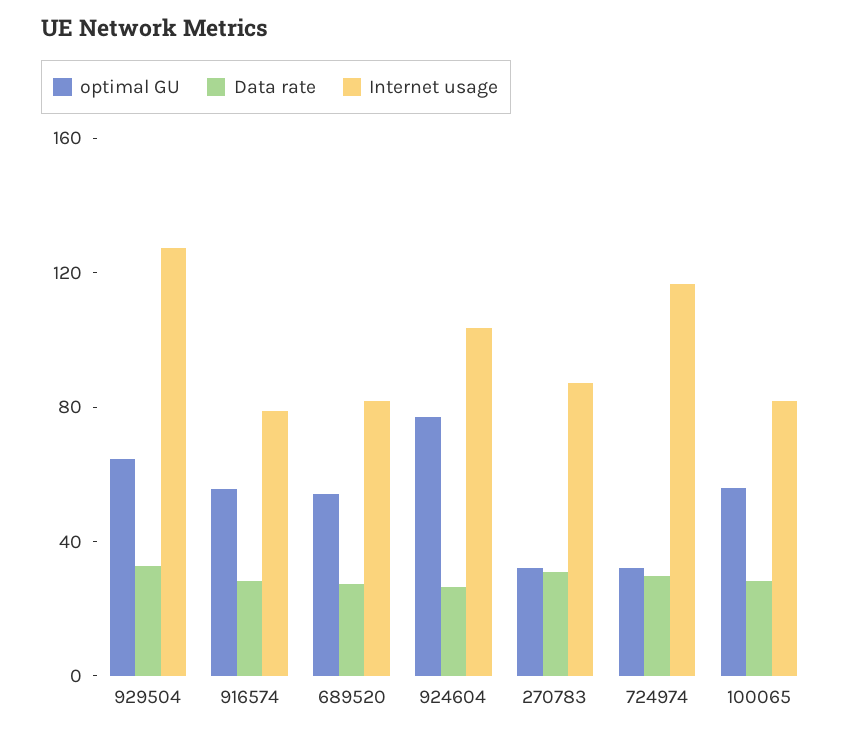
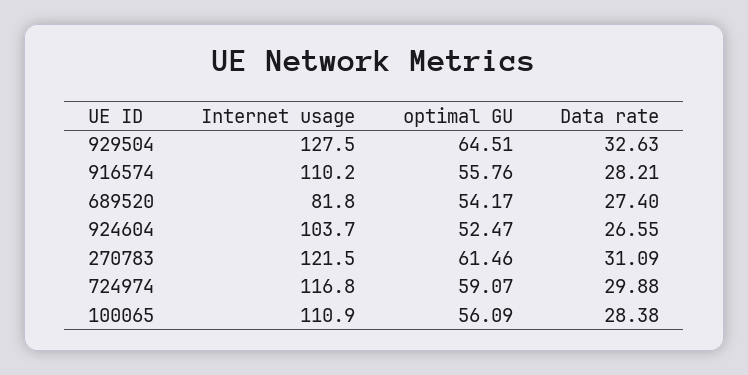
Internet usage, 916574: 80 -> 110.2
optimal GU, 924604: 80 -> 52.47
optimal GU, 270783: 30 -> 61.46
Internet usage, 270783: 90 -> 121.5
optimal GU, 724974: 30 -> 59.07
Internet usage, 100065: 80 -> 110.9

